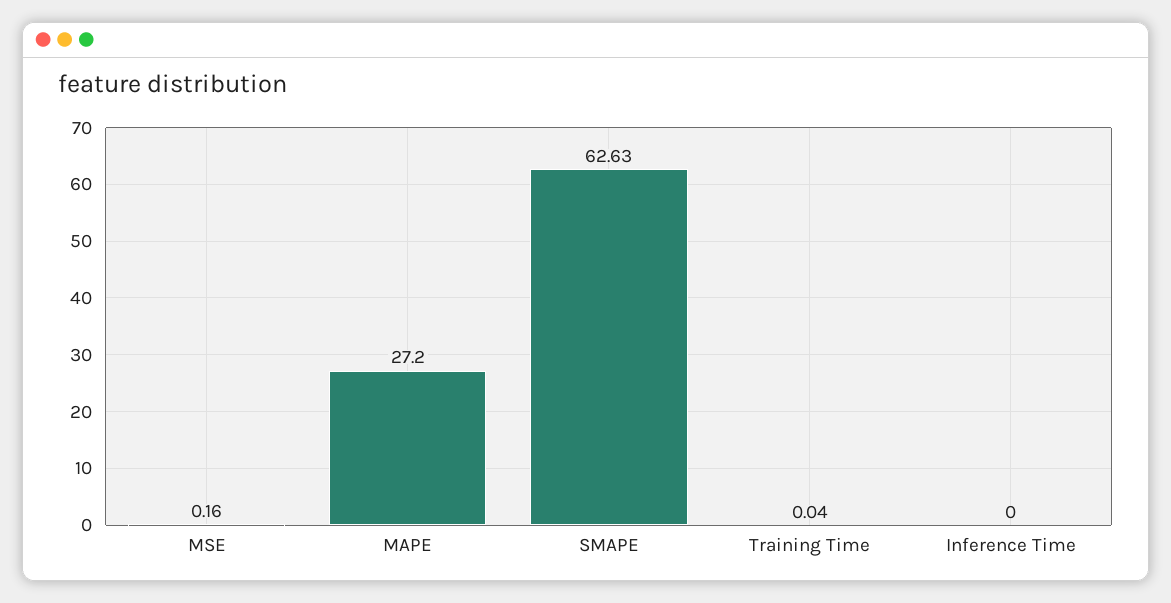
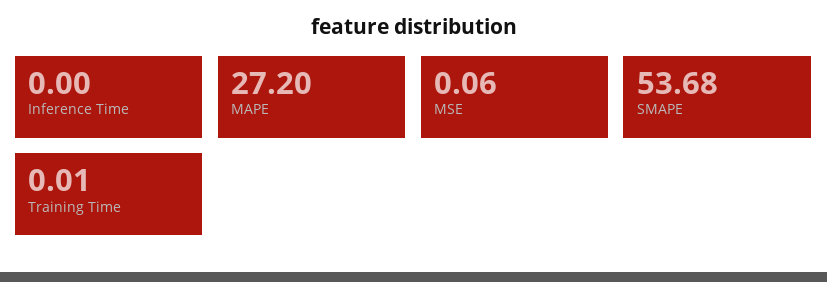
MSE: 0.16 -> 0.06
SMAPE: 62.63 -> 53.68
Training Time: 0.04 -> 0.01

